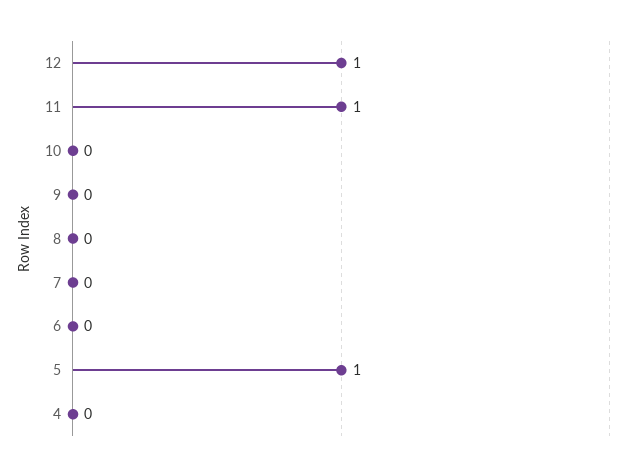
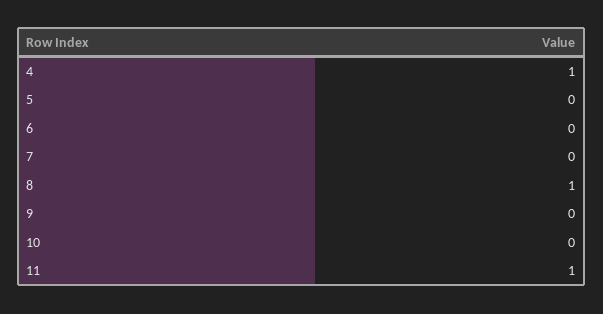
12: 1 -> none
8: 0 -> 1
5: 1 -> 0
4: 0 -> 1

